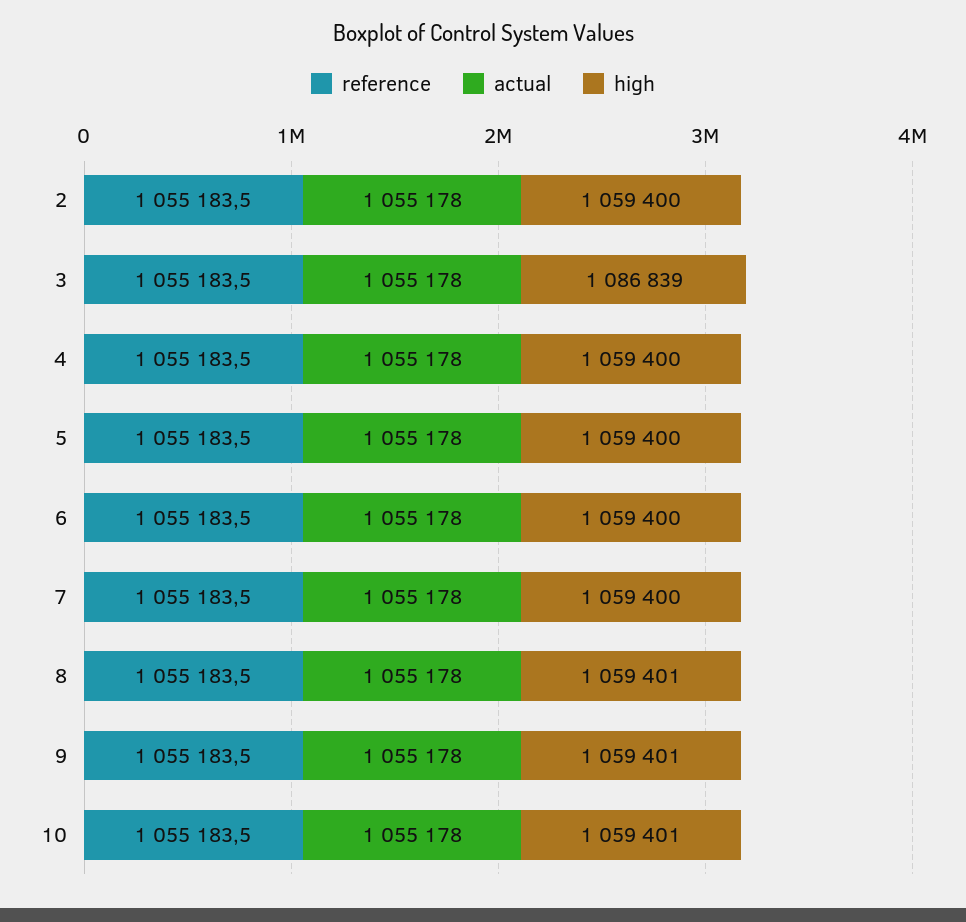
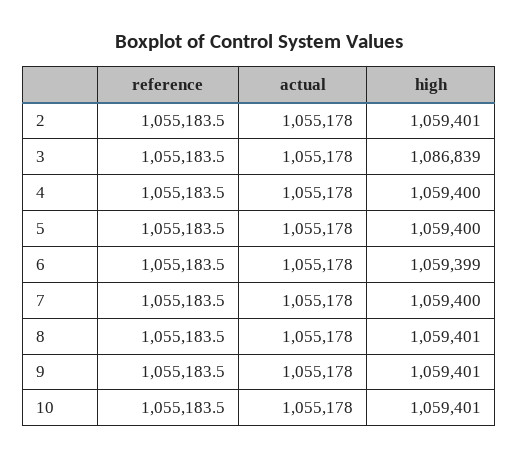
high, 2: 1059400 -> 1059401
high, 6: 1059400 -> 1059399

